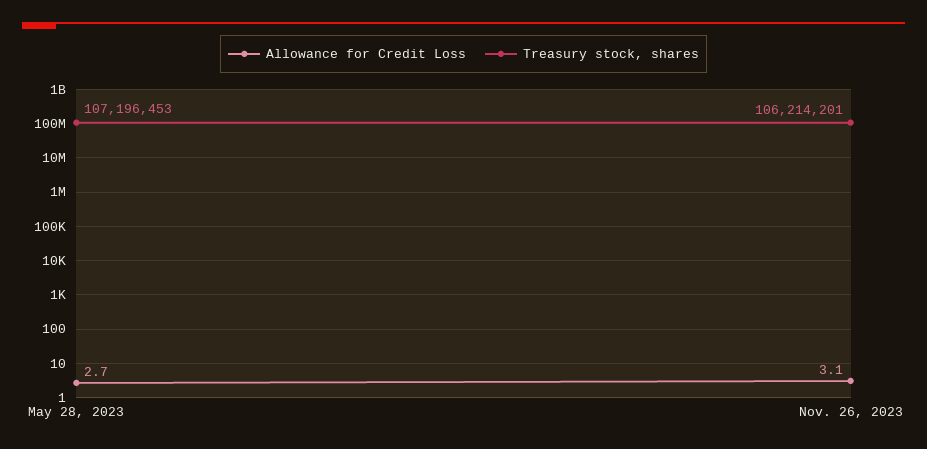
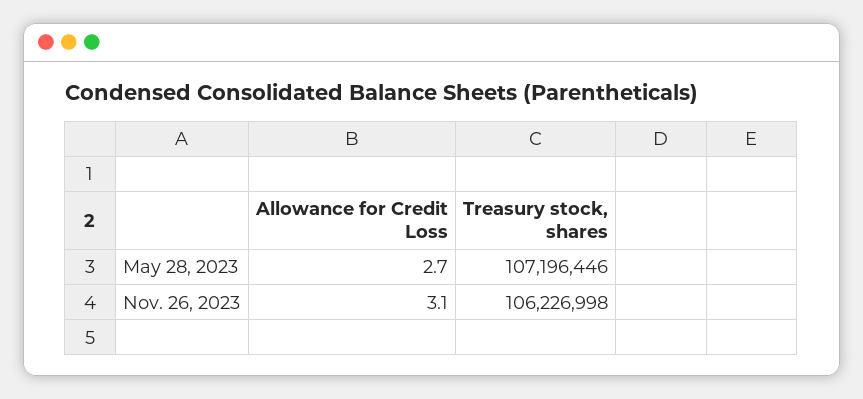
Treasury stock, shares, May 28, 2023: 107196453 -> 107196446
Treasury stock, shares, Nov. 26, 2023: 106214201 -> 106226998

